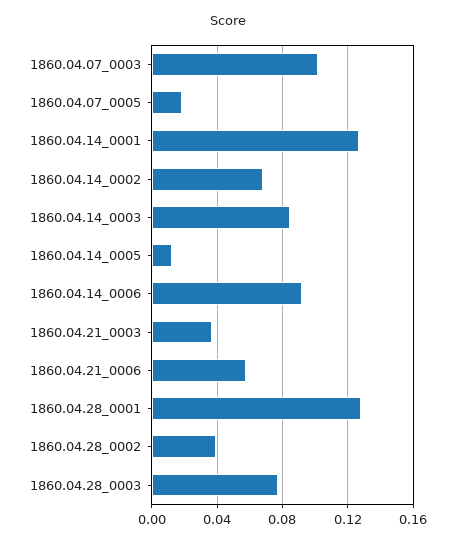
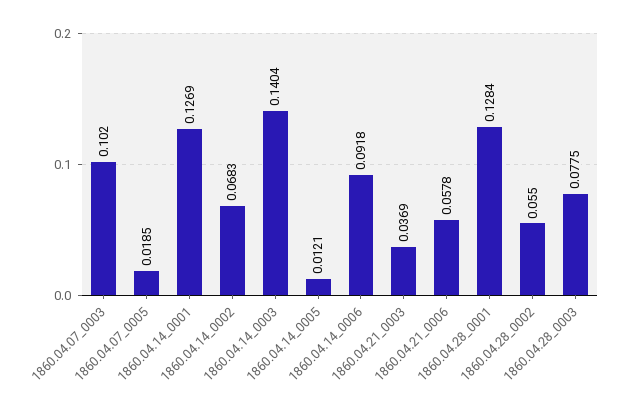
1860.04.14_0003: 0.085 -> 0.1404
1860.04.28_0002: 0.04 -> 0.055

